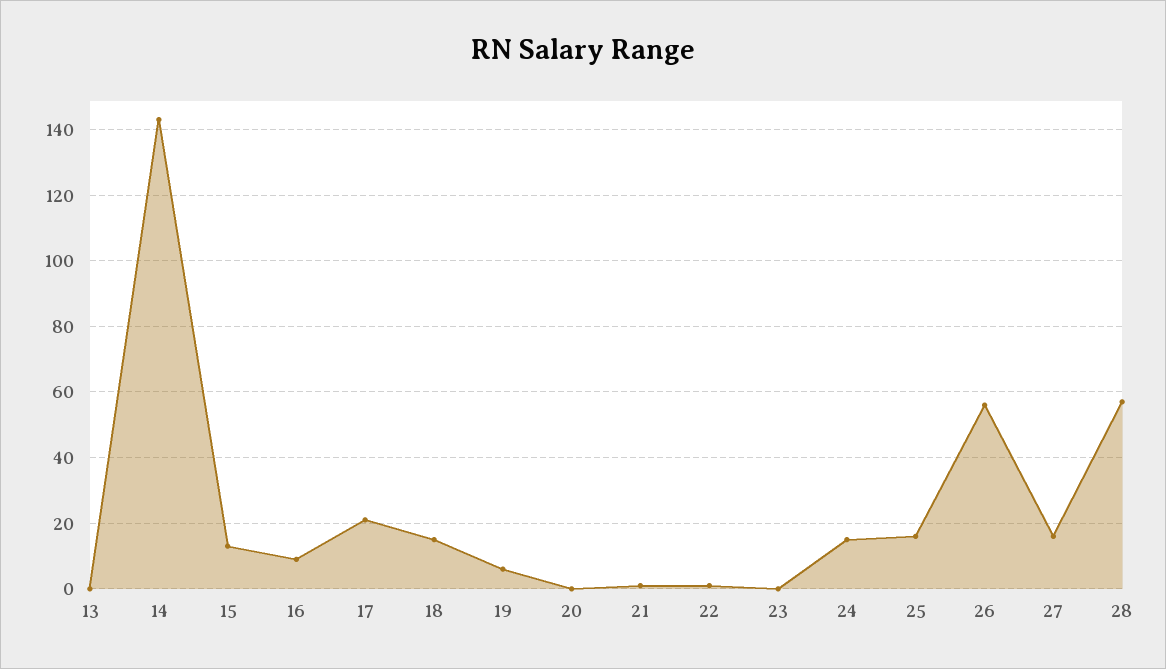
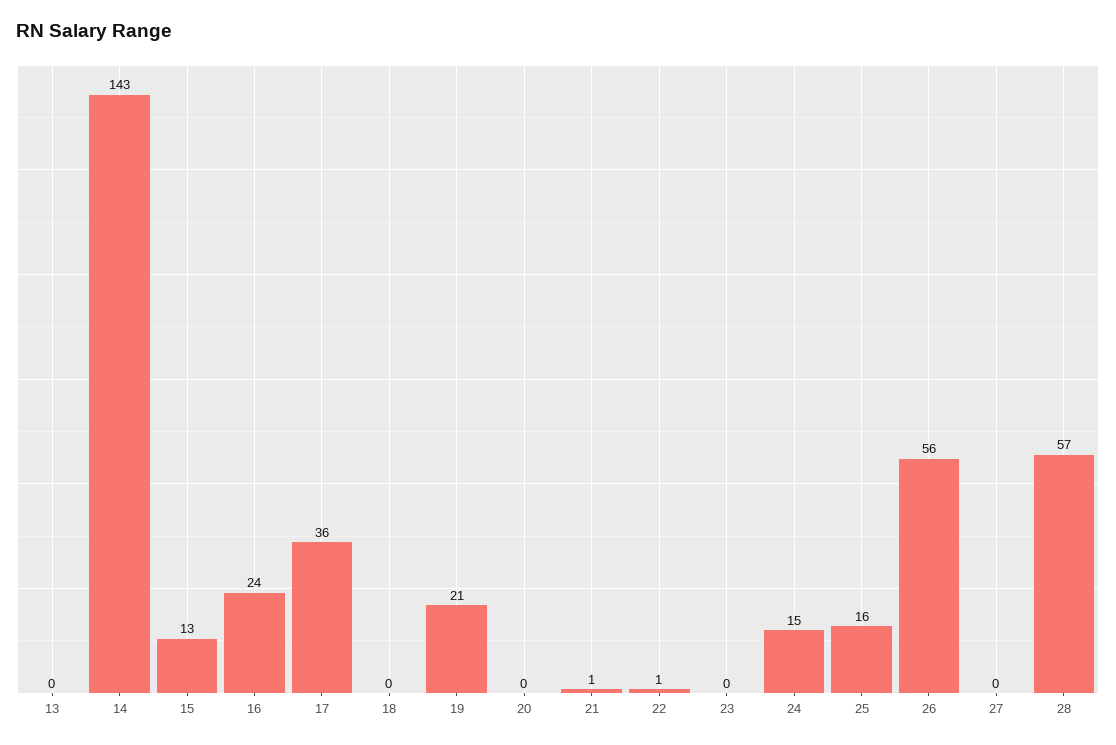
16: 10 -> 24
17: 20 -> 36
18: 15 -> 0
19: 5 -> 21
27: 15 -> 0

